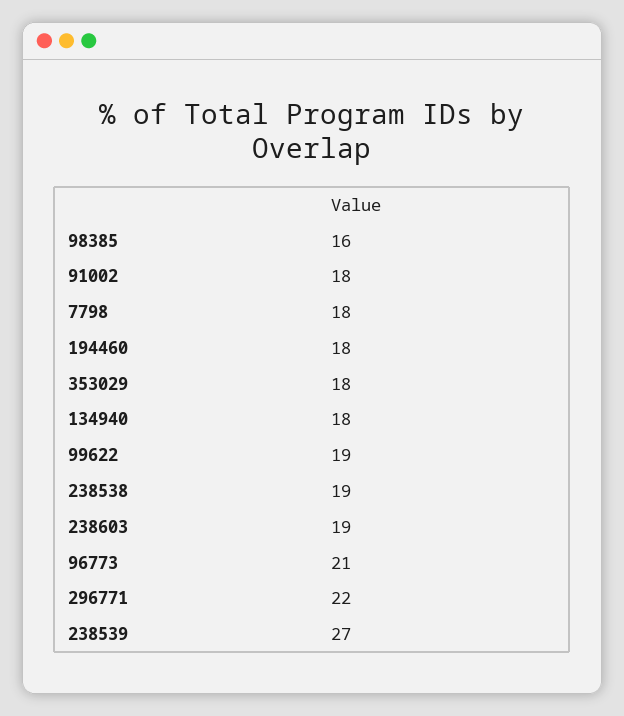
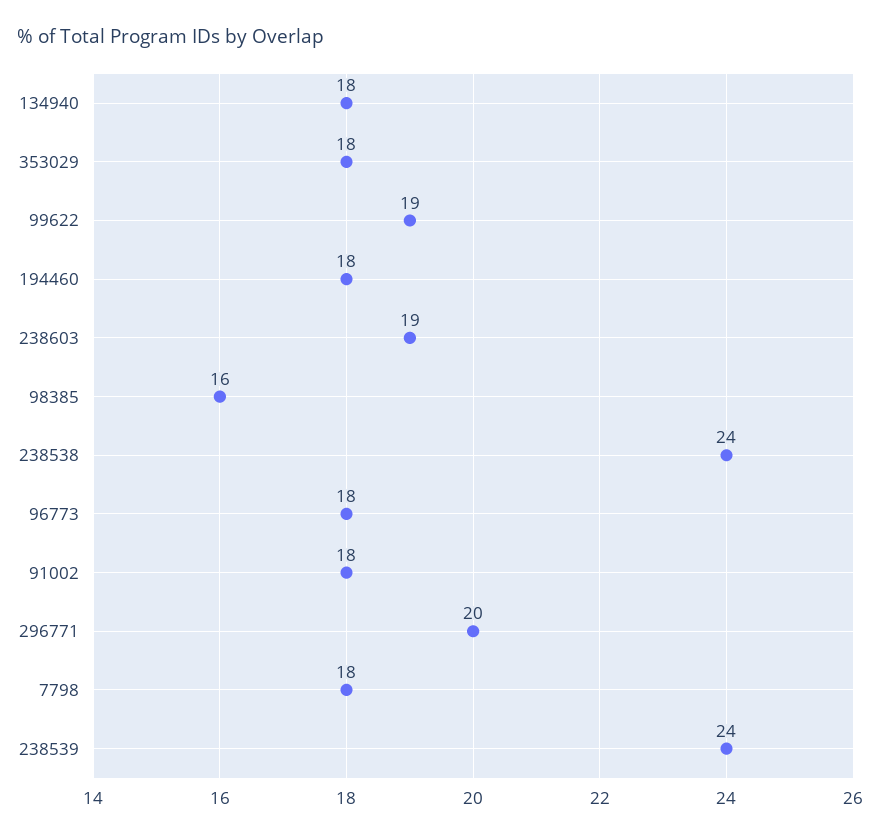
238538: 19 -> 24
96773: 21 -> 18
296771: 22 -> 20
238539: 27 -> 24

